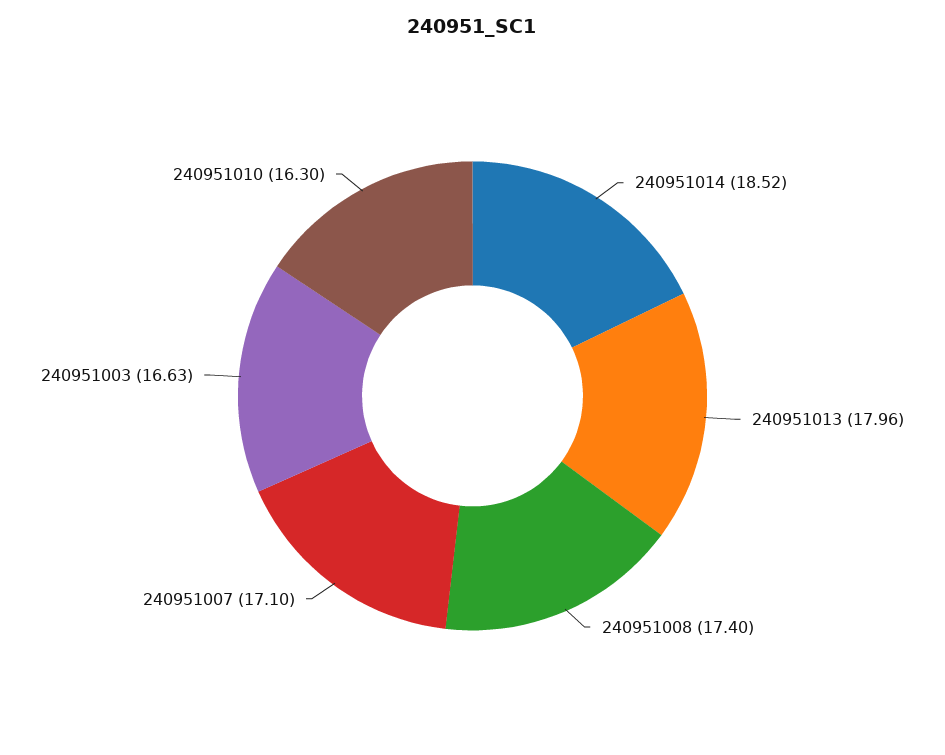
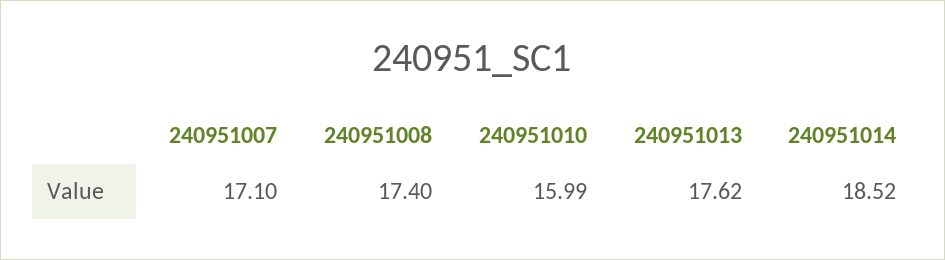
240951013: 17.96 -> 17.62
240951003: 16.63 -> none
240951010: 16.3 -> 15.99

